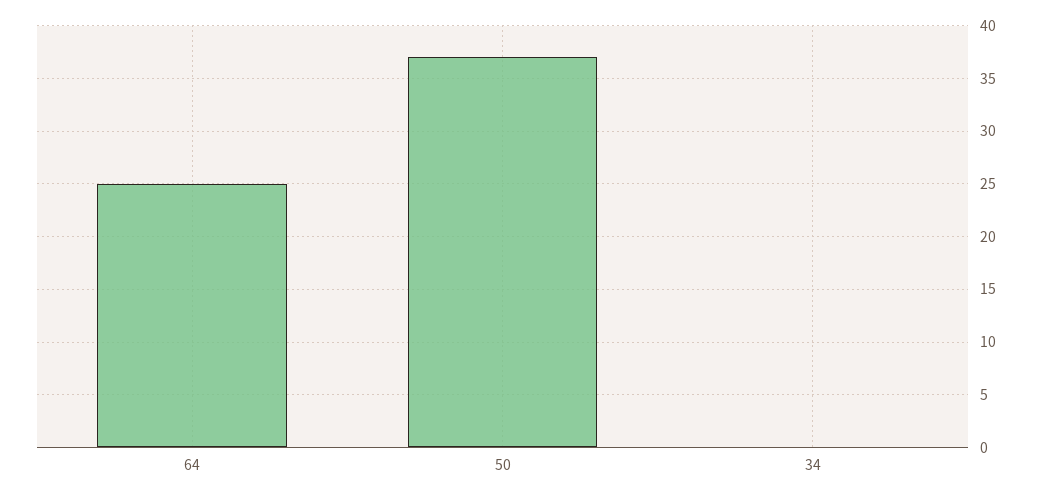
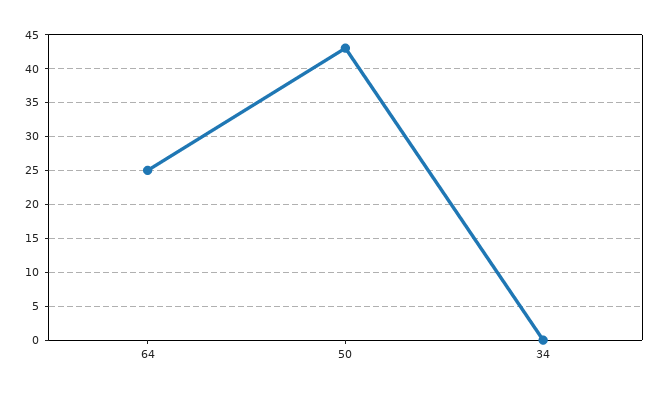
50: 37 -> 43

